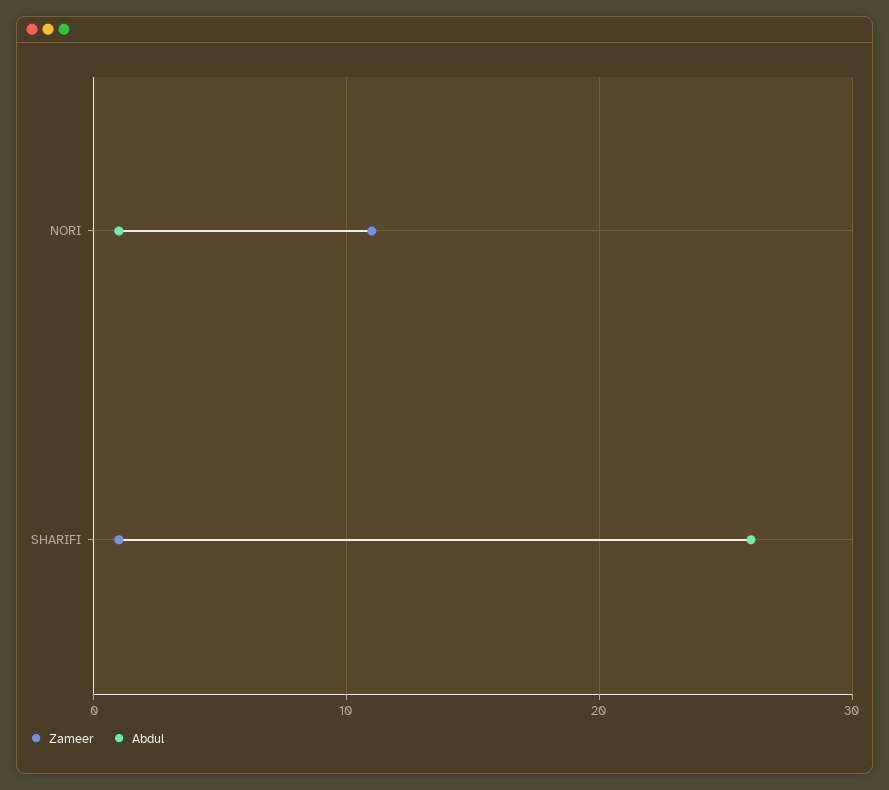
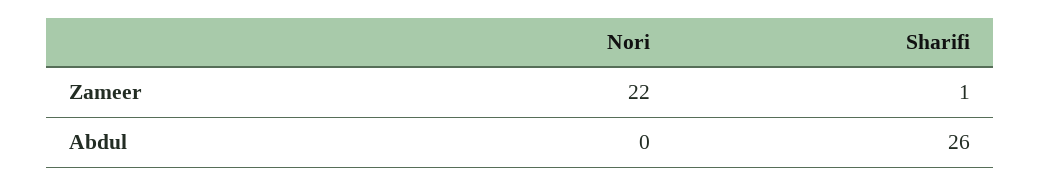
Zameer, NORI: 11 -> 22
Abdul, NORI: 1 -> 0

